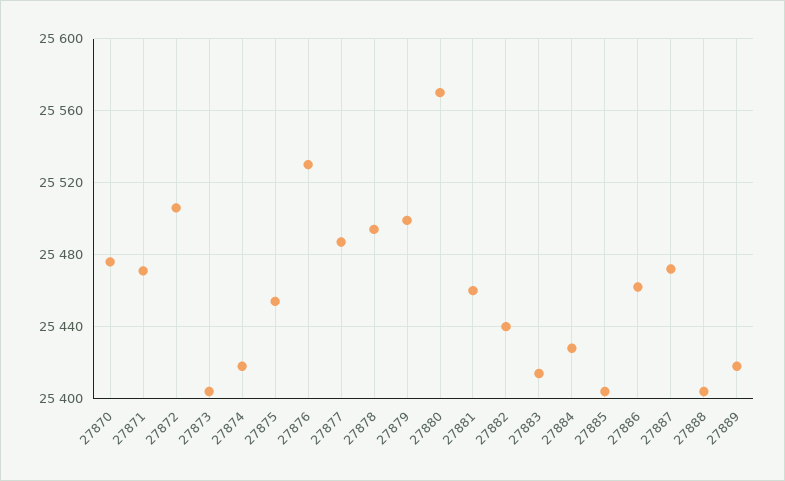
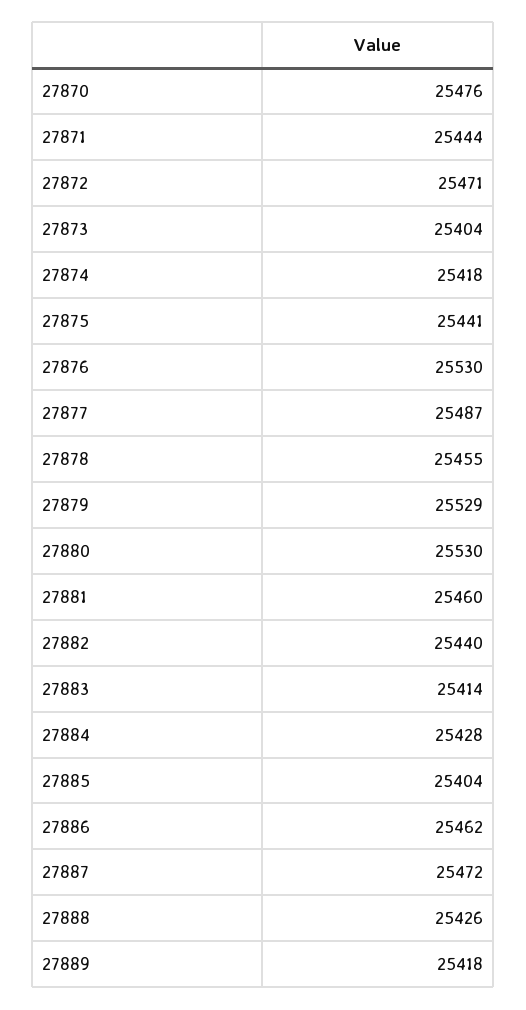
27871: 25470 -> 25444
27872: 25505 -> 25471
27875: 25455 -> 25441
27878: 25495 -> 25455
27879: 25500 -> 25529
27880: 25570 -> 25530
27888: 25405 -> 25426

